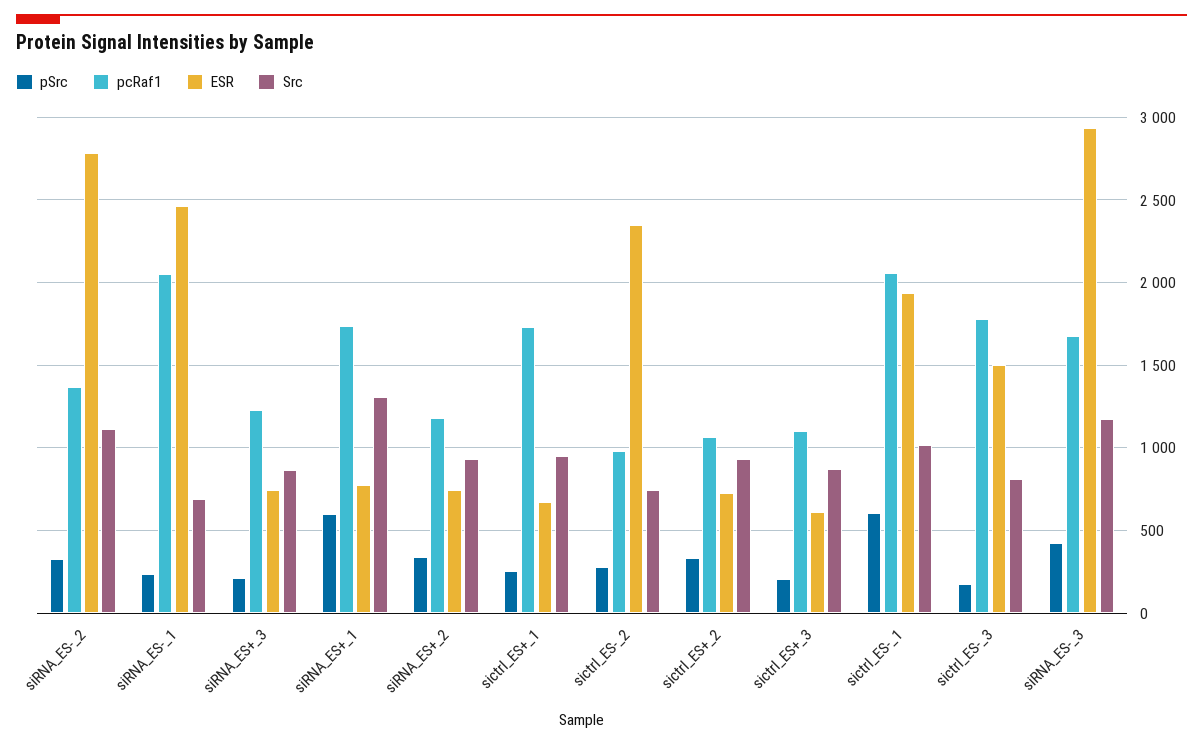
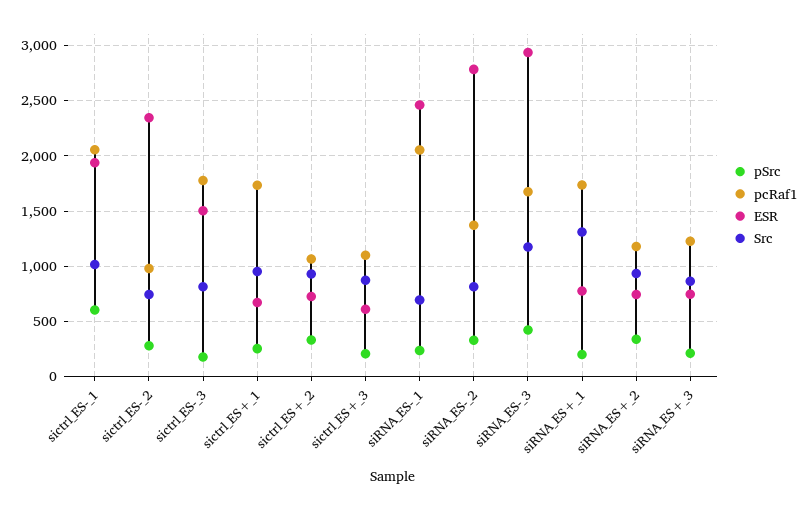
Src, siRNA_ES-_2: 1100 -> 800
pSrc, siRNA_ES+_1: 600 -> 200

